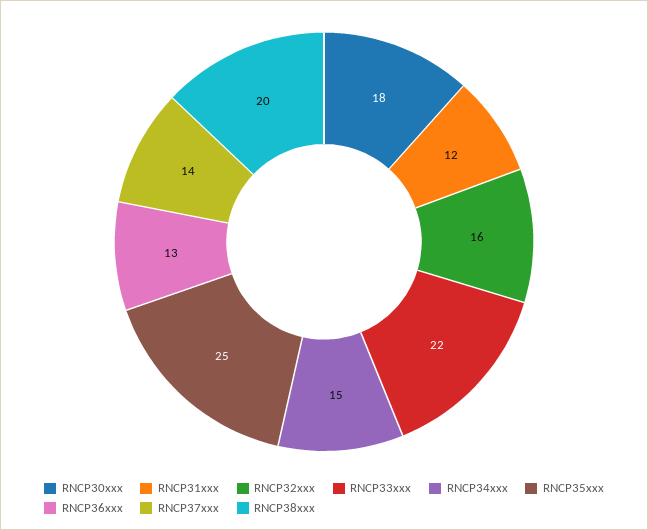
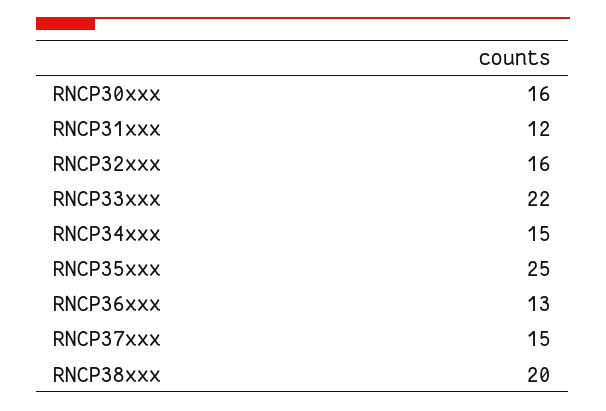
RNCP30xxx: 18 -> 16
RNCP37xxx: 14 -> 15

